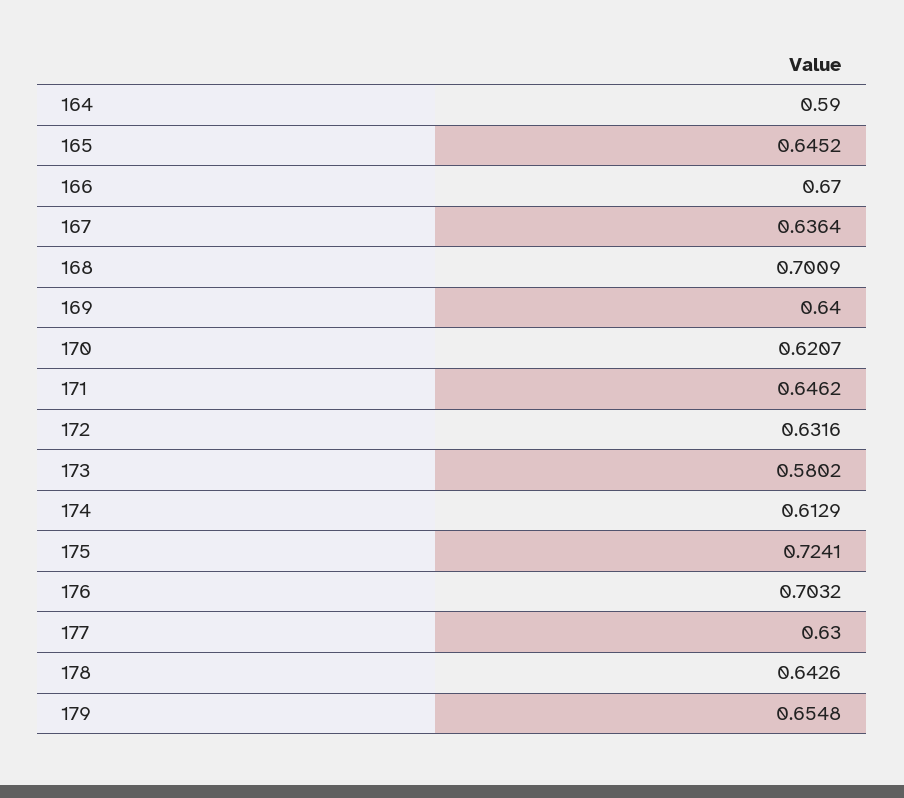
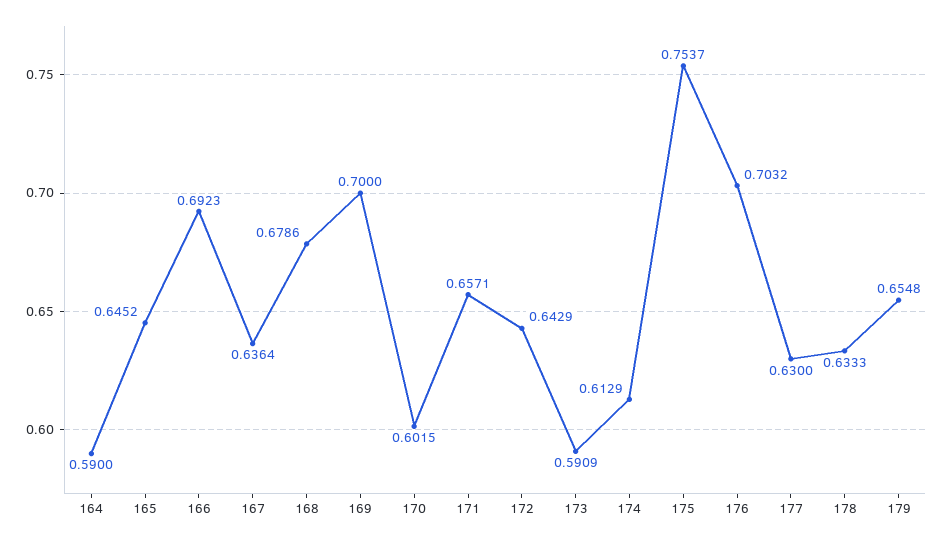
166: 0.67 -> 0.6923
168: 0.7009 -> 0.6786
169: 0.64 -> 0.7
170: 0.6207 -> 0.6015
171: 0.6462 -> 0.6571
172: 0.6316 -> 0.6429
173: 0.5802 -> 0.5909
175: 0.7241 -> 0.7537
178: 0.6426 -> 0.6333

